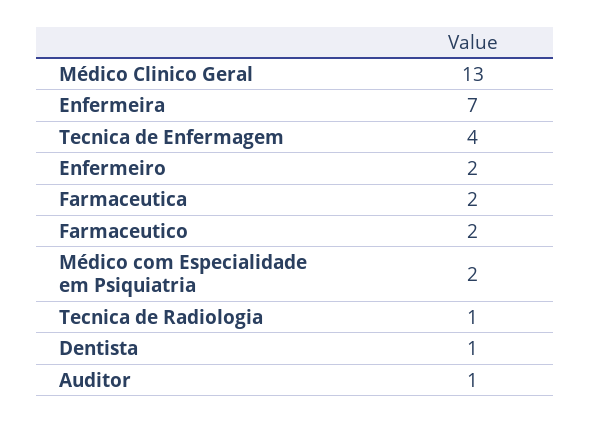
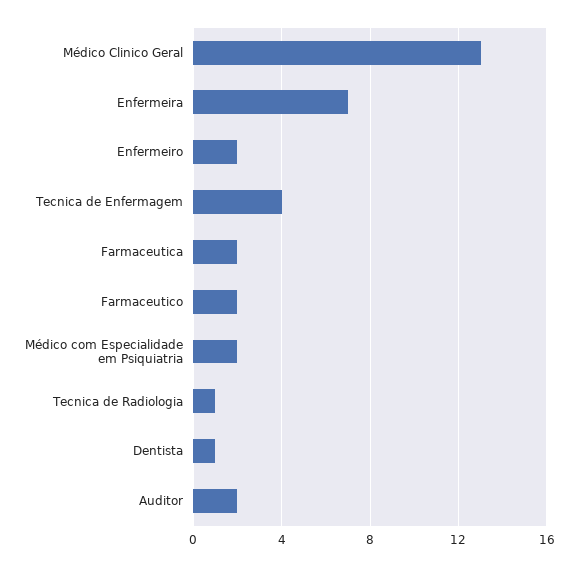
Auditor: 1 -> 2

